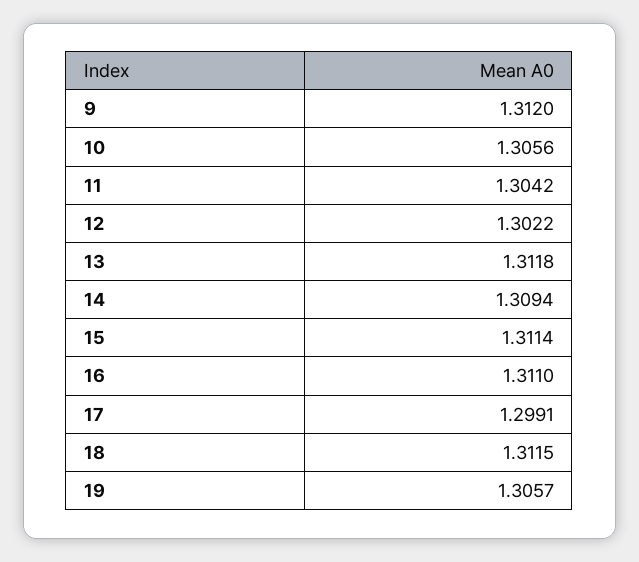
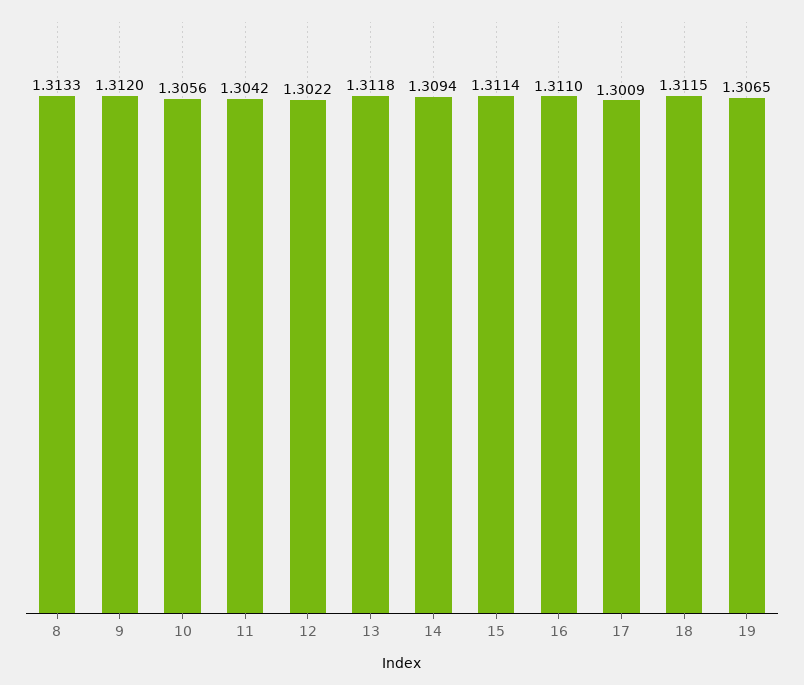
17: 1.2991 -> 1.3009
19: 1.3057 -> 1.3065
8: none -> 1.3133

